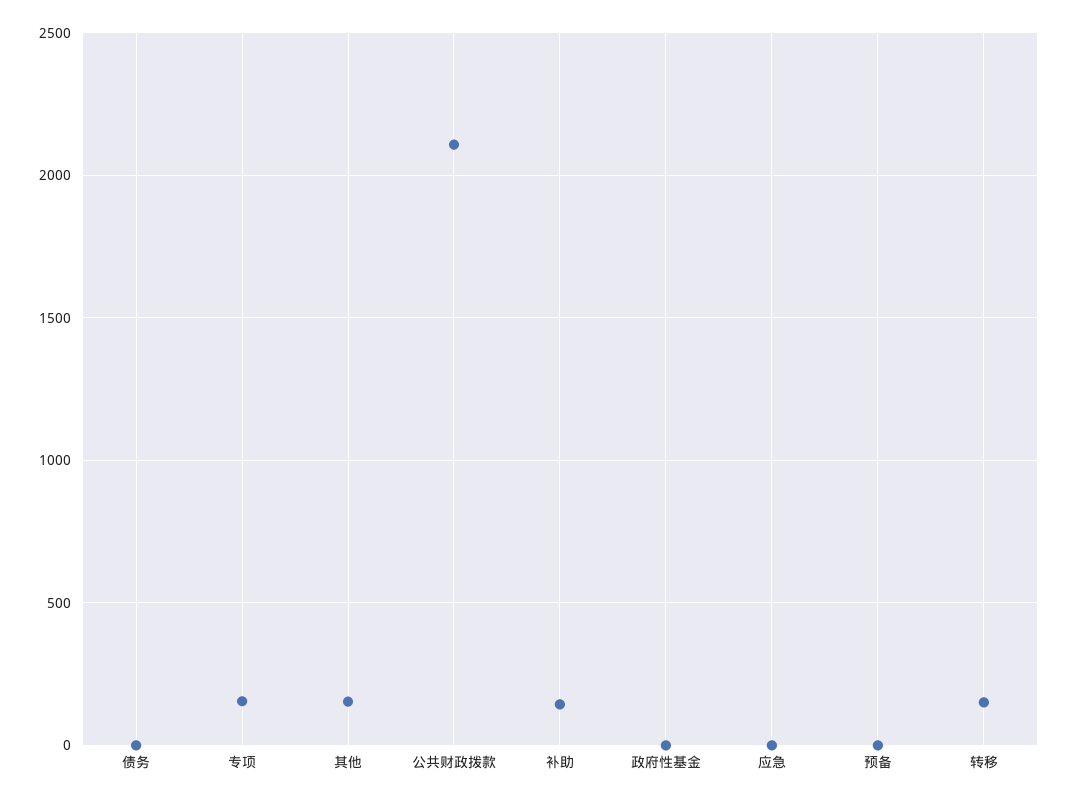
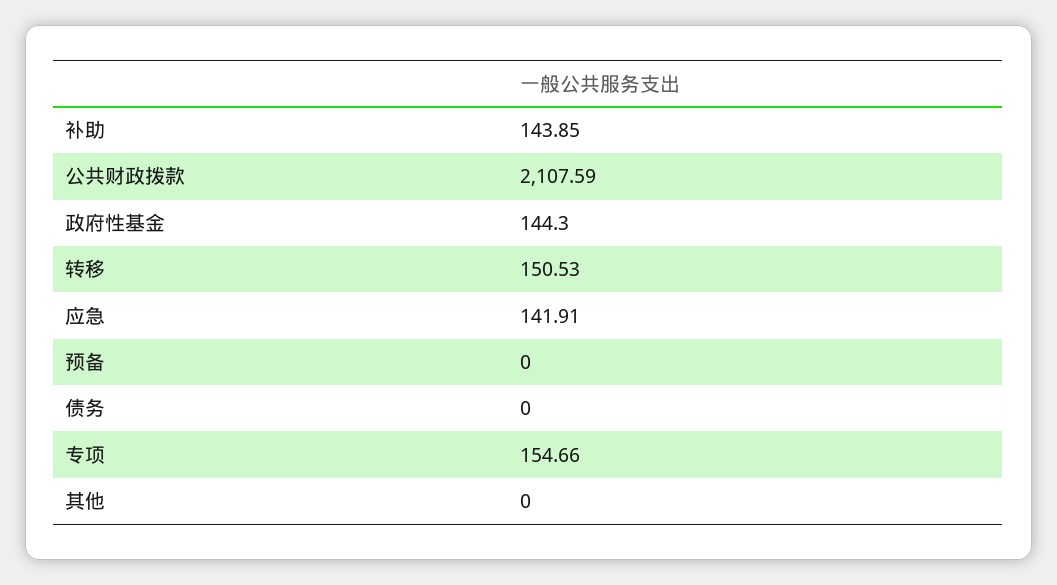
其他: 150 -> 0
政府性基金: 0 -> 144.3
应急: 0 -> 141.91

